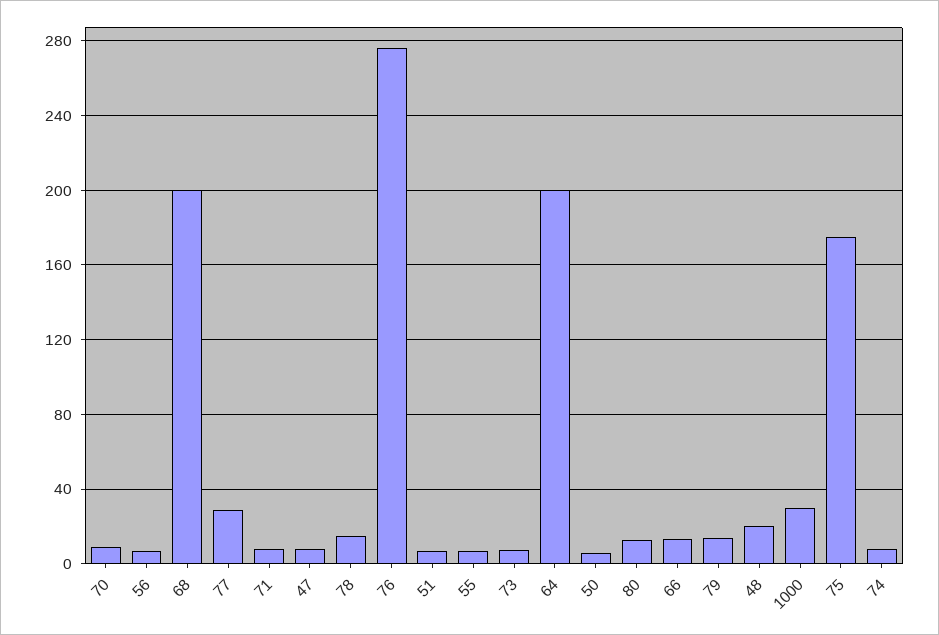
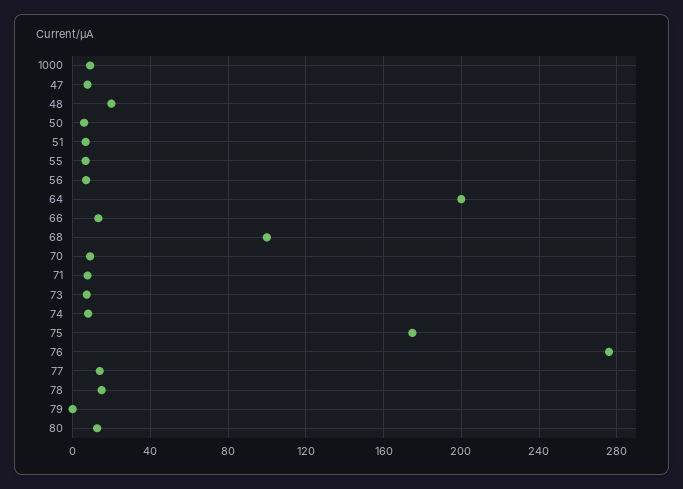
68: 200 -> 100
77: 30 -> 15
79: 15 -> 0
1000: 30 -> 10

